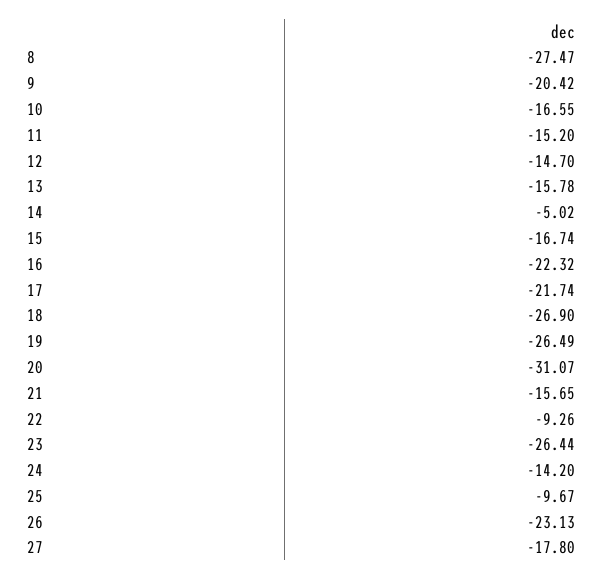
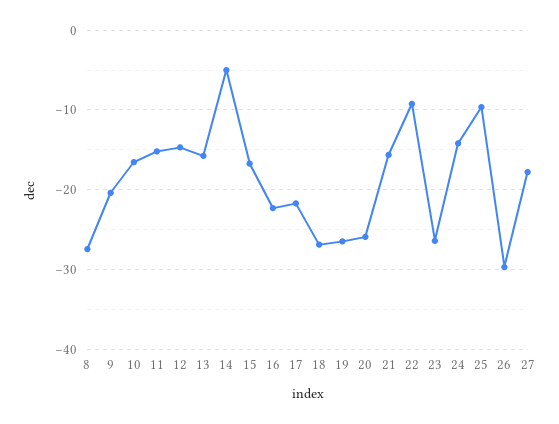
20: -31.07 -> -26
26: -23.13 -> -30

